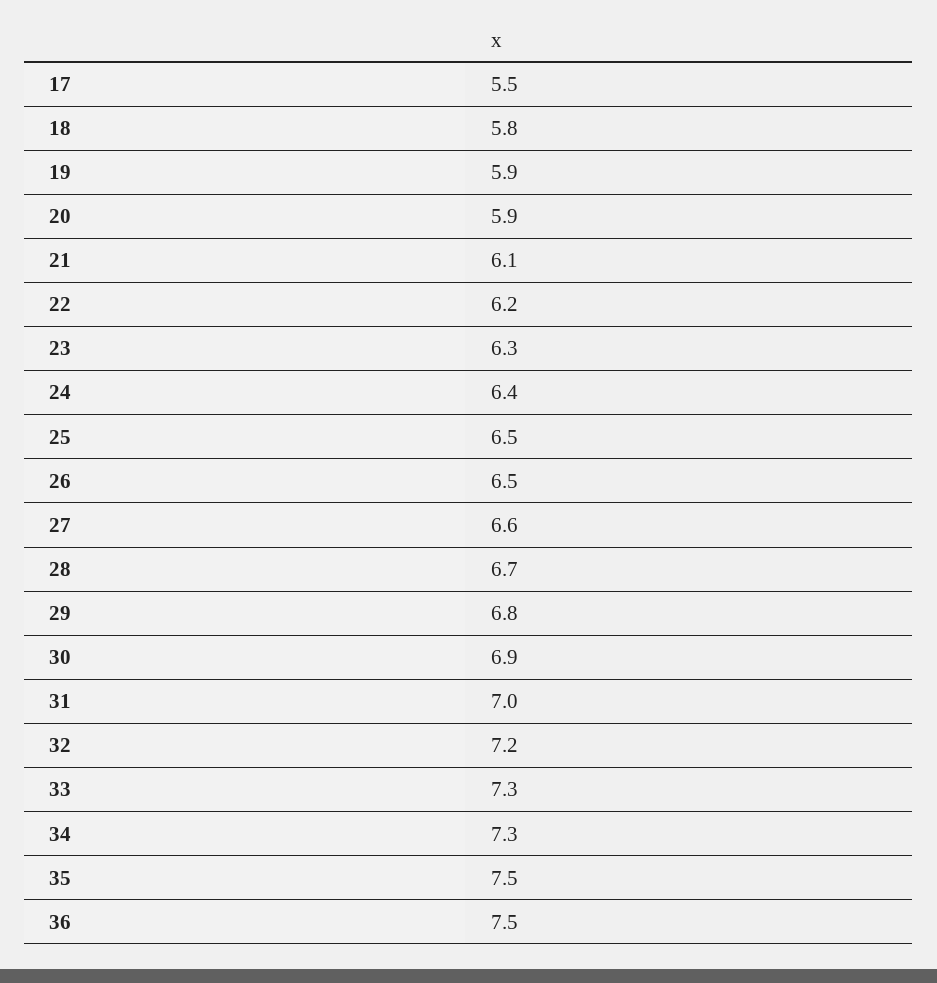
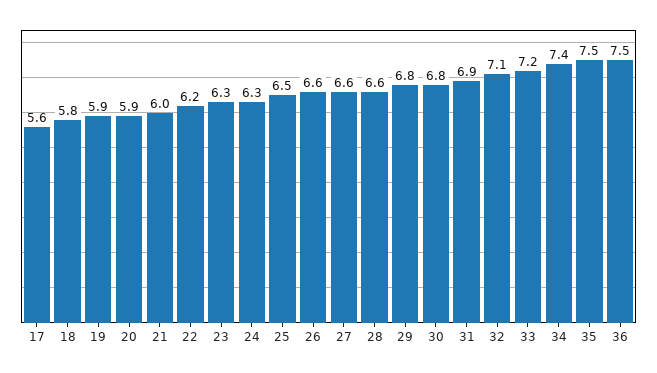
17: 5.5 -> 5.6
21: 6.1 -> 6
24: 6.4 -> 6.3
26: 6.5 -> 6.6
28: 6.7 -> 6.6
30: 6.9 -> 6.8
31: 7 -> 6.9
32: 7.2 -> 7.1
33: 7.3 -> 7.2
34: 7.3 -> 7.4

